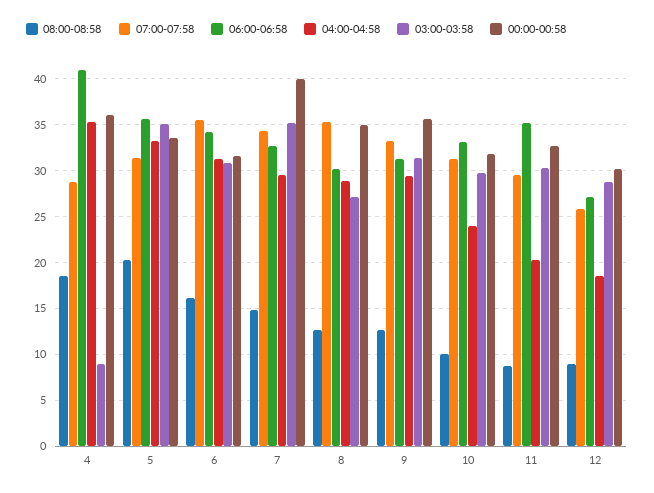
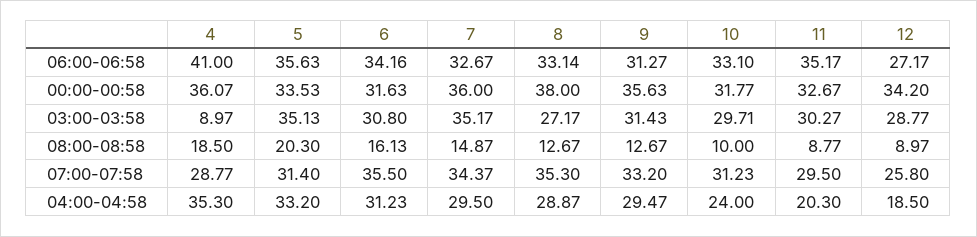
00:00-00:58, 7: 40 -> 36
06:00-06:58, 8: 30 -> 33.14
00:00-00:58, 8: 35 -> 38
00:00-00:58, 12: 30 -> 34.2

